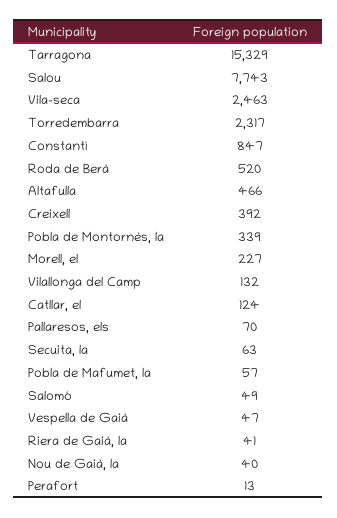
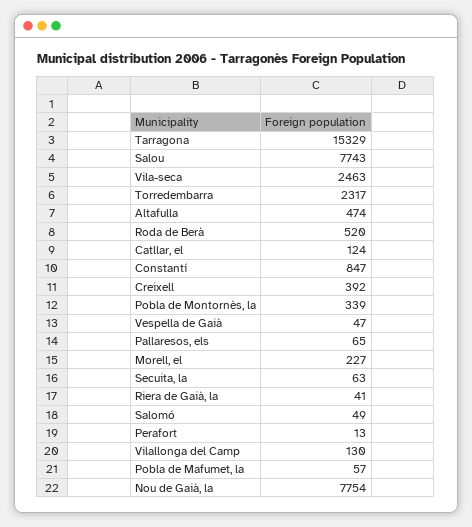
Altafulla: 466 -> 474
Vilallonga del Camp: 132 -> 130
Pallaresos, els: 70 -> 65
Nou de Gaià, la: 40 -> 7754

